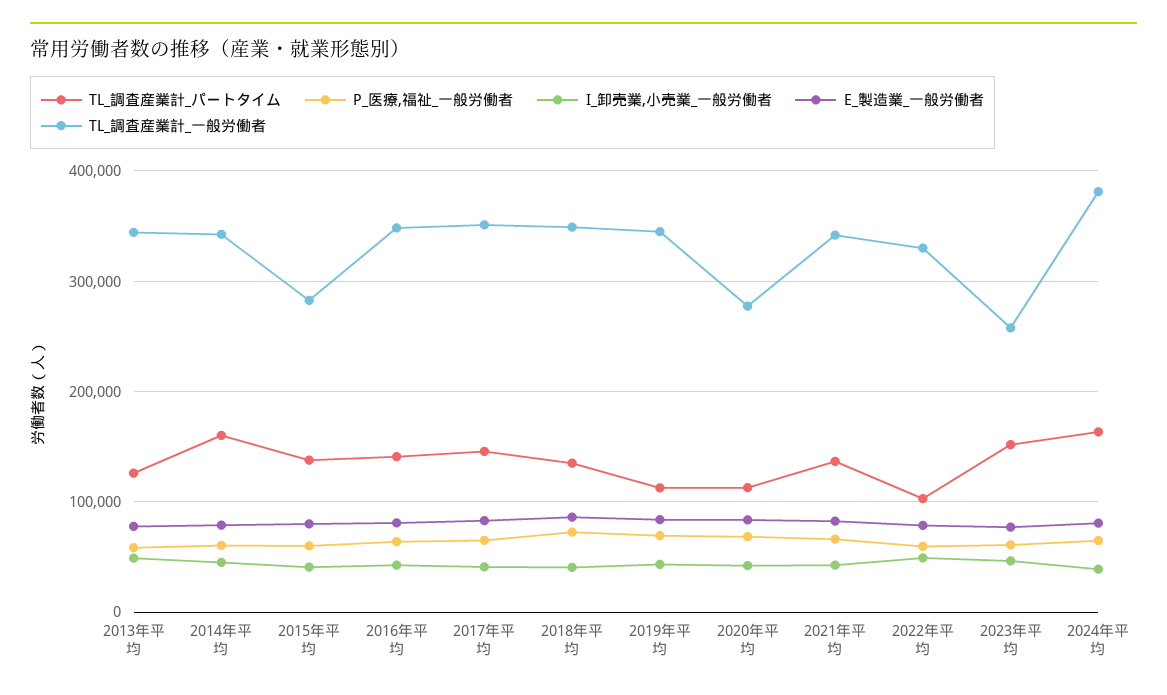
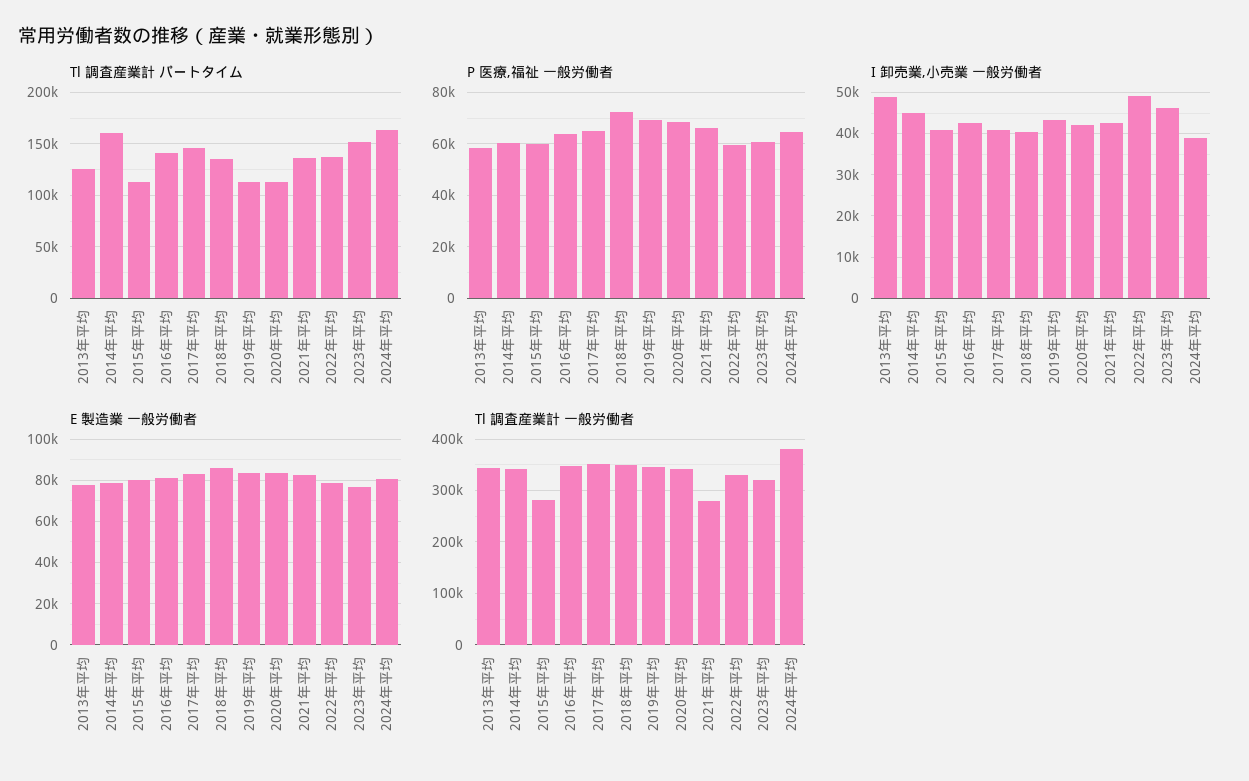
TL_調査産業計_パートタイム, 2015年平均: 140000 -> 110000
TL_調査産業計_一般労働者, 2020年平均: 280000 -> 340000
TL_調査産業計_一般労働者, 2021年平均: 340000 -> 280000
TL_調査産業計_パートタイム, 2022年平均: 100000 -> 140000
TL_調査産業計_一般労働者, 2023年平均: 260000 -> 320000

